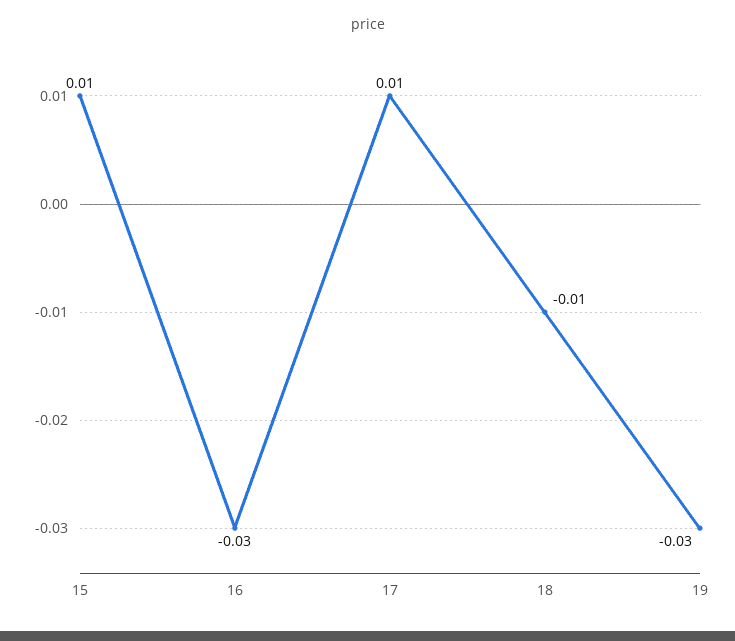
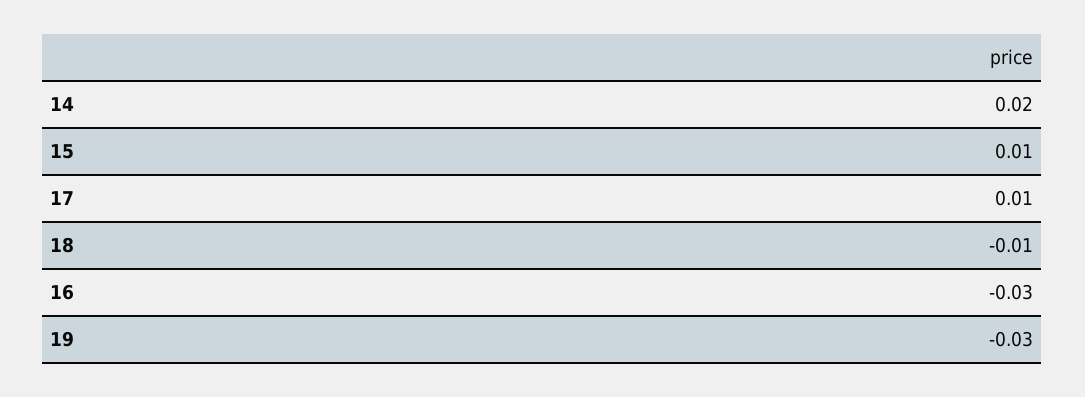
14: none -> 0.02

